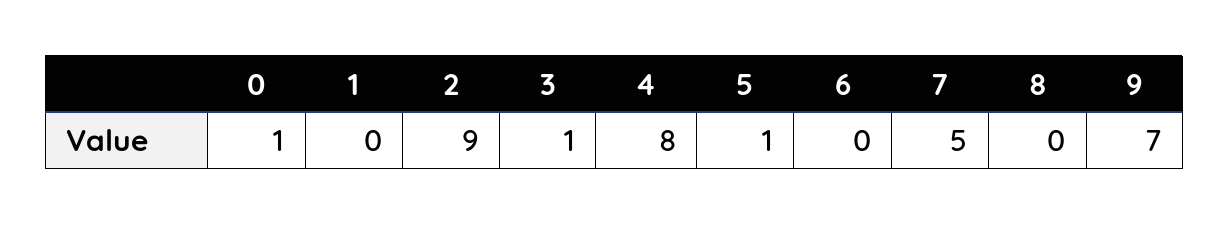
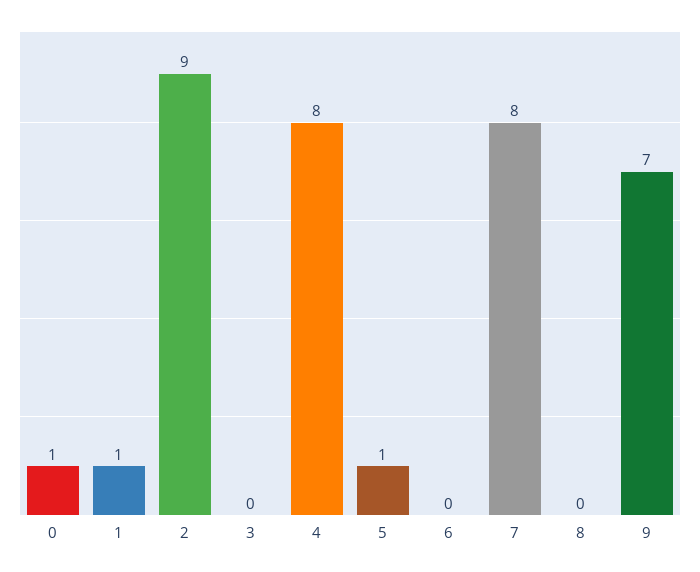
1: 0 -> 1
3: 1 -> 0
7: 5 -> 8

